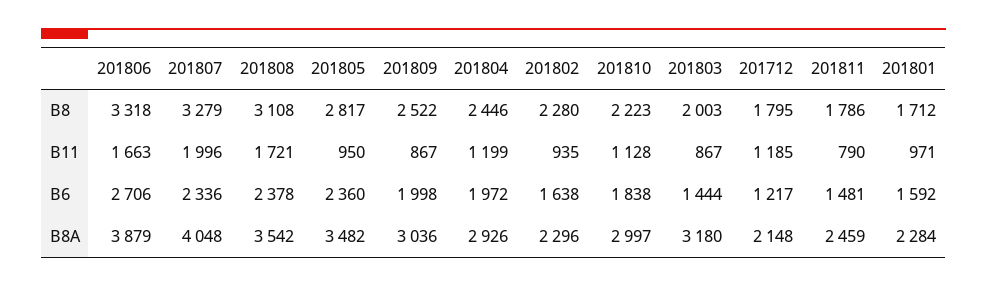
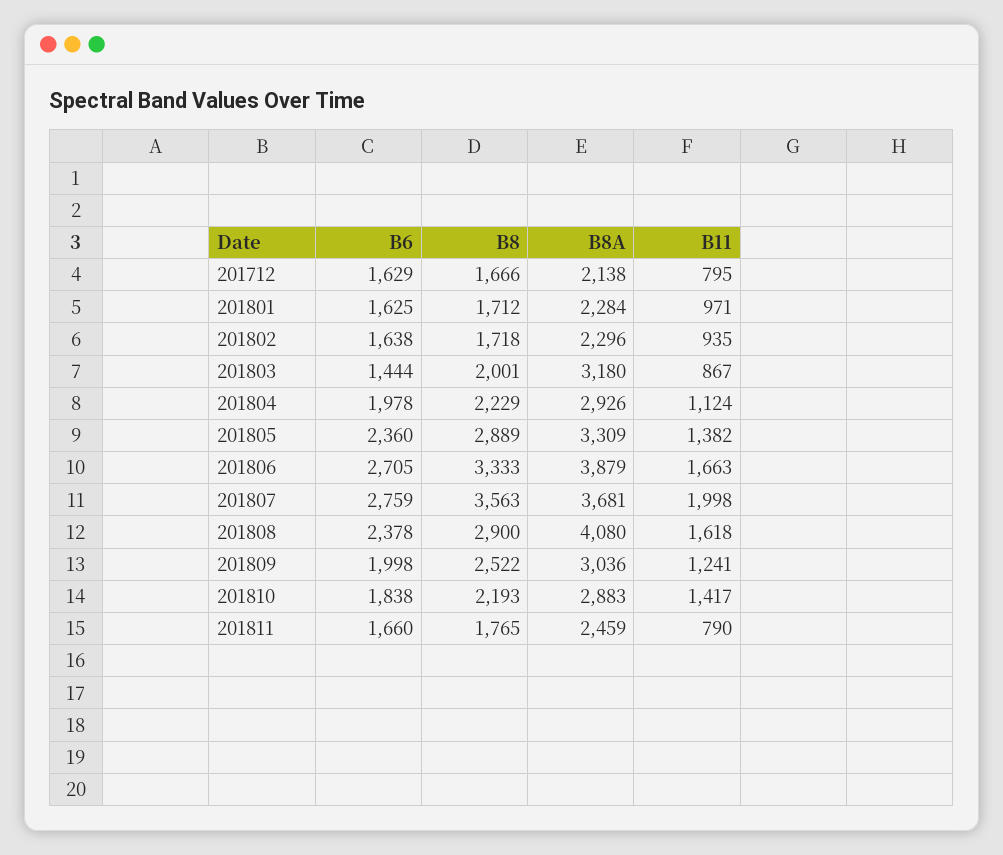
201806, B8: 3318 -> 3333
201807, B8: 3279 -> 3563
201808, B8: 3108 -> 2900
201805, B8: 2817 -> 2889
201804, B8: 2446 -> 2229
201802, B8: 2280 -> 1718
201810, B8: 2223 -> 2193
201803, B8: 2003 -> 2001
201712, B8: 1795 -> 1666
201811, B8: 1786 -> 1765
201807, B11: 1996 -> 1998
201808, B11: 1721 -> 1618
201805, B11: 950 -> 1382
201809, B11: 867 -> 1241
201804, B11: 1199 -> 1124
201810, B11: 1128 -> 1417
201712, B11: 1185 -> 795
201806, B6: 2706 -> 2705
201807, B6: 2336 -> 2759
201804, B6: 1972 -> 1978
201712, B6: 1217 -> 1629
201811, B6: 1481 -> 1660
201801, B6: 1592 -> 1625
201807, B8A: 4048 -> 3681
201808, B8A: 3542 -> 4080
201805, B8A: 3482 -> 3309
201810, B8A: 2997 -> 2883
201712, B8A: 2148 -> 2138

